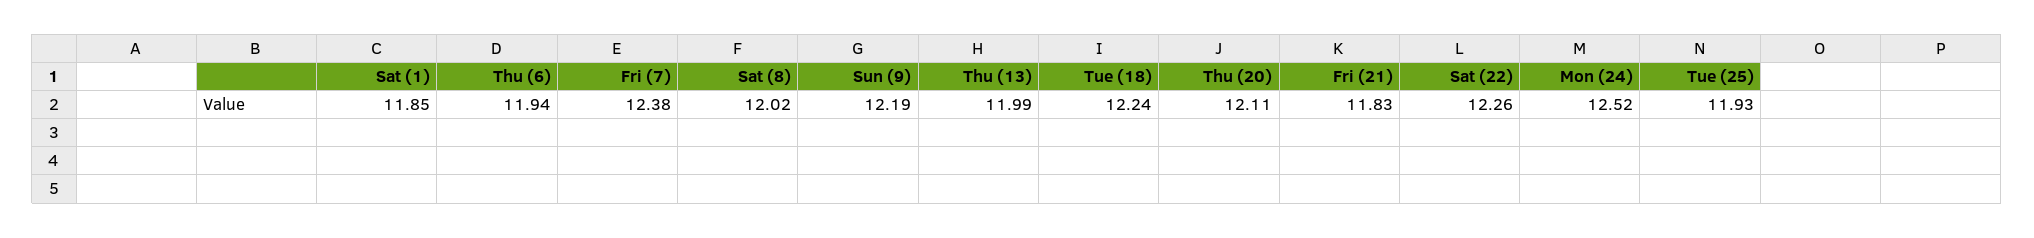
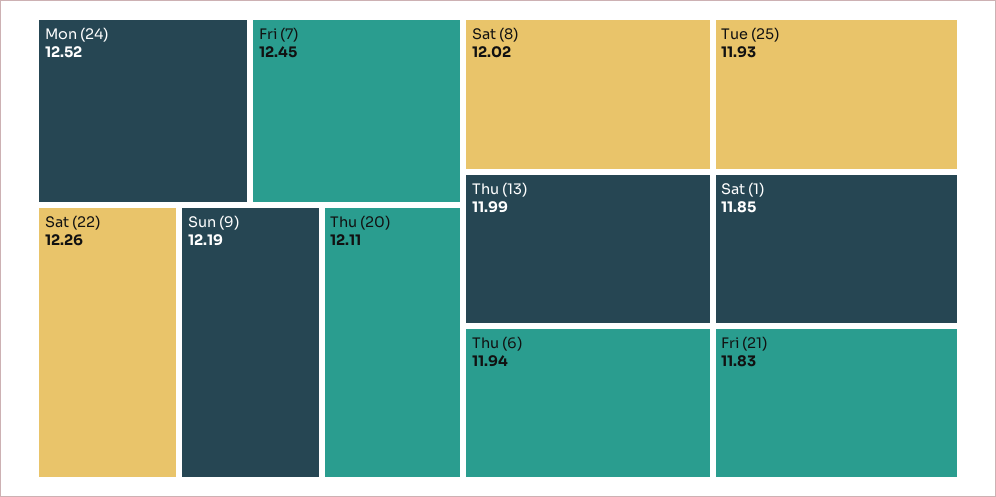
Fri (7): 12.38 -> 12.45
Tue (18): 12.24 -> none

